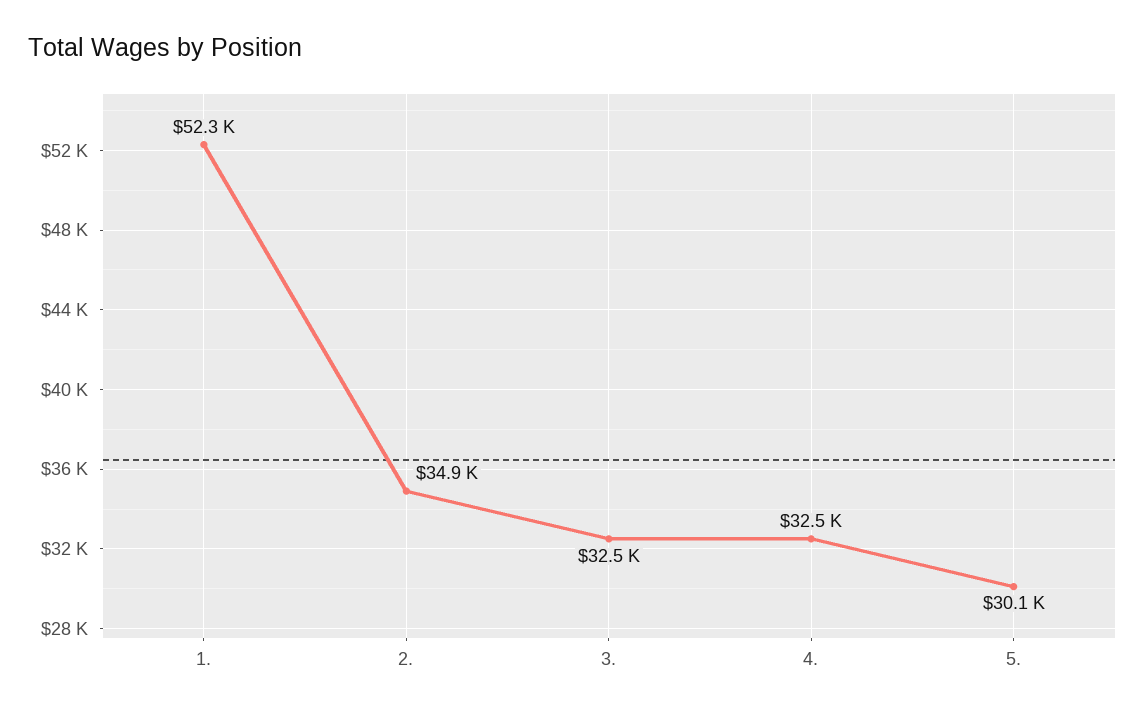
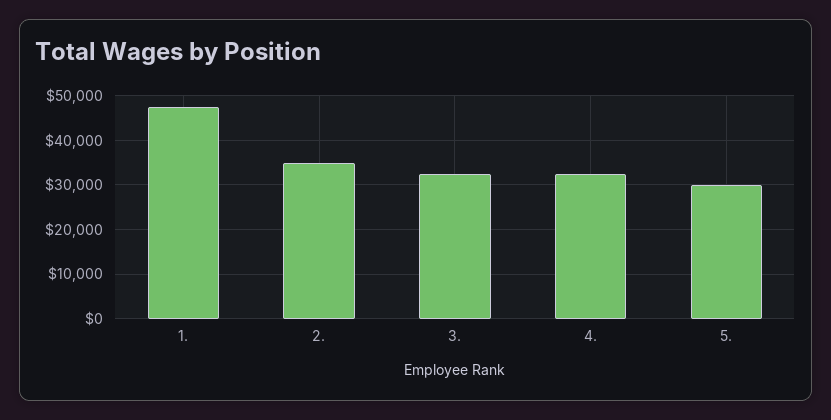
1.: 52300 -> 48000

